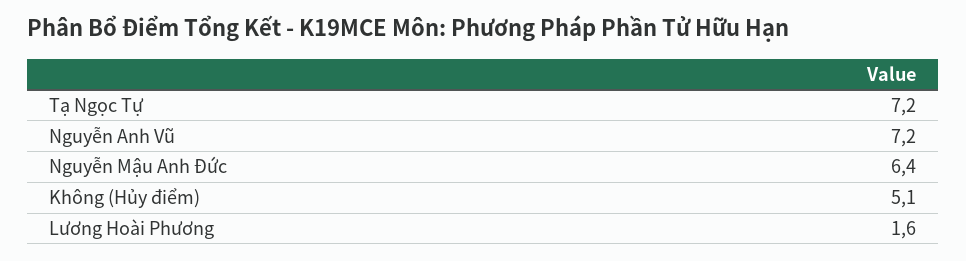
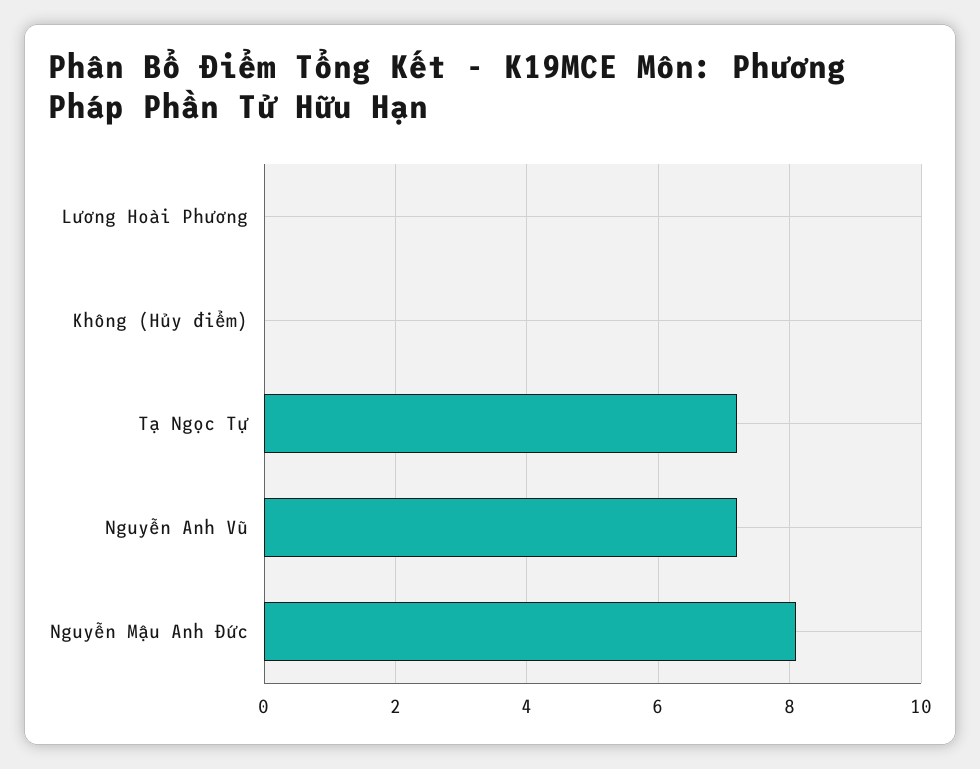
Nguyễn Mậu Anh Đức: 6.4 -> 8
Không (Hủy điểm): 5.1 -> 0
Lương Hoài Phương: 1.6 -> 0

